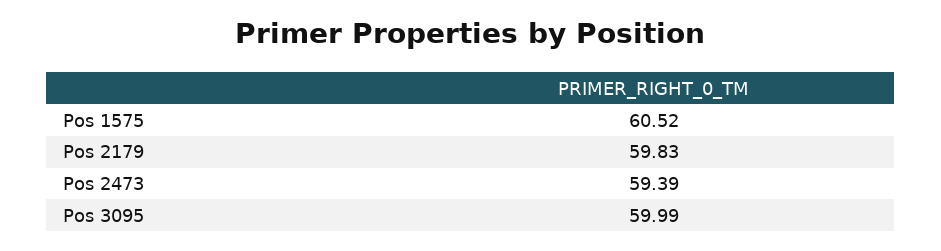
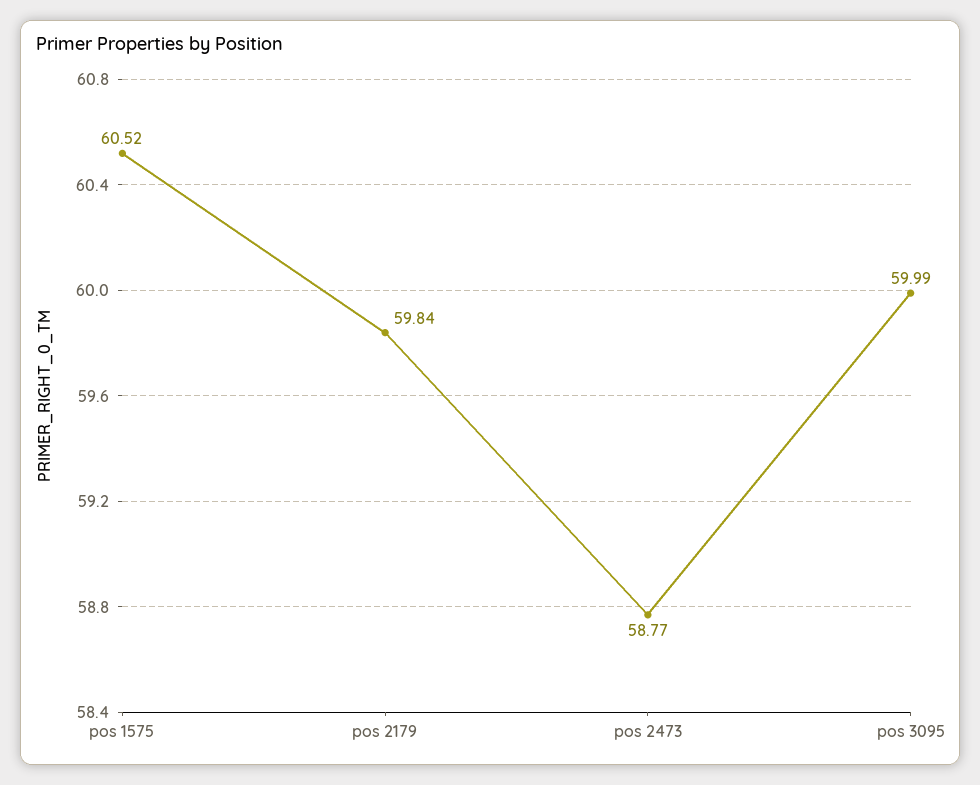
Pos 2179: 59.83 -> 59.84
Pos 2473: 59.39 -> 58.77

